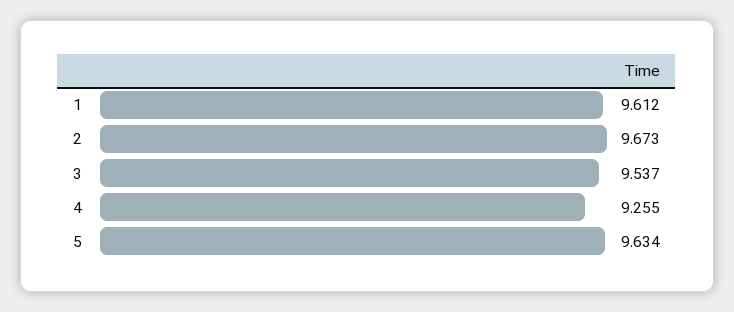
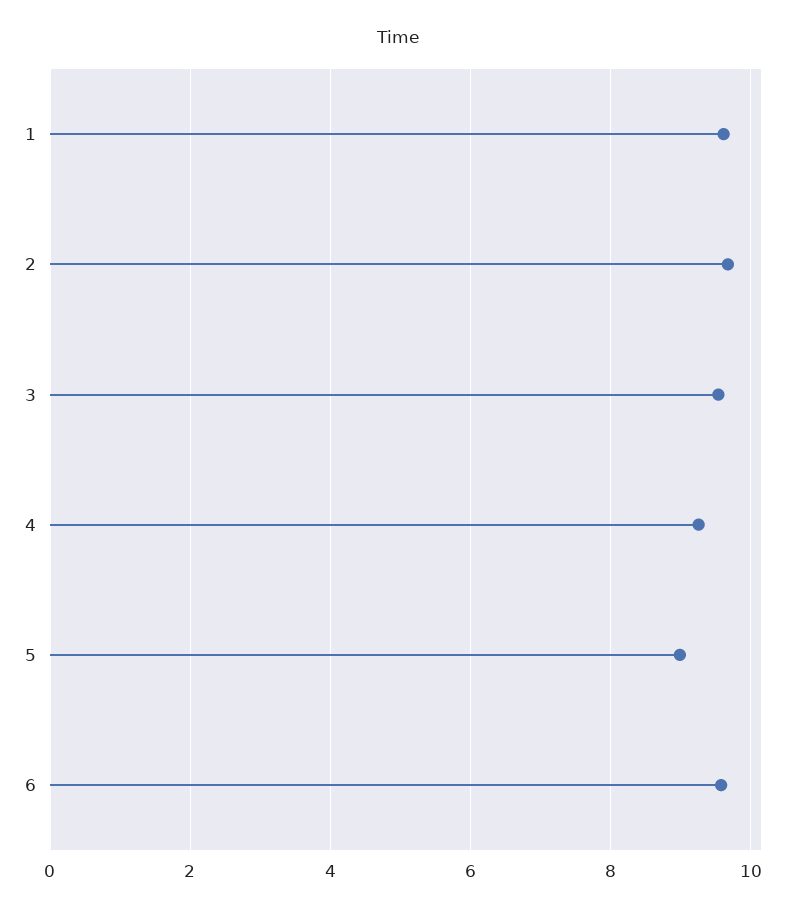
5: 9.634 -> 9
6: none -> 9.6

